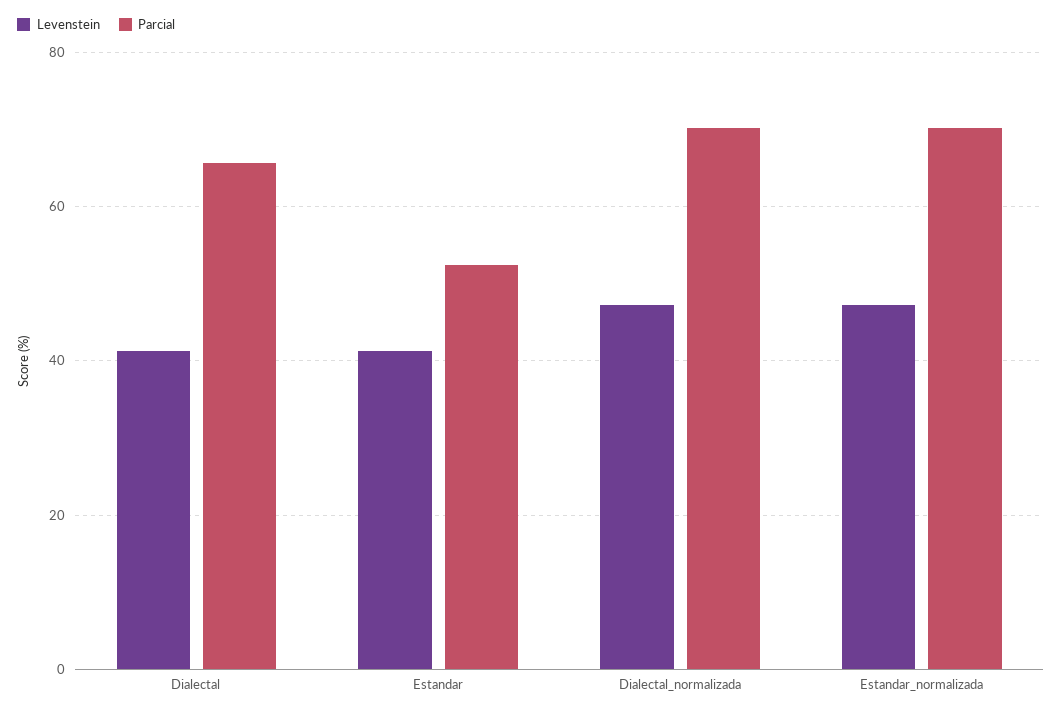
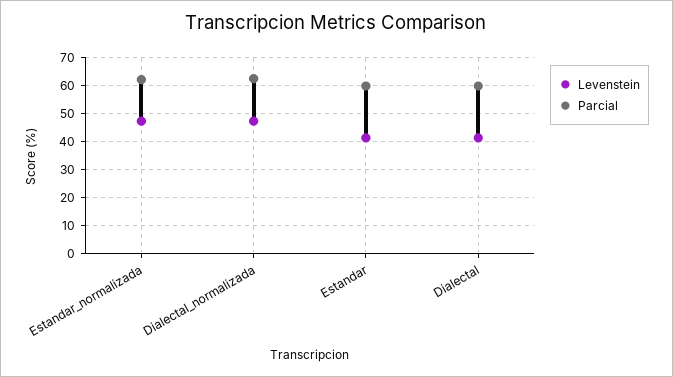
Parcial, Dialectal: 66 -> 60
Parcial, Estandar: 52 -> 60
Parcial, Dialectal_normalizada: 70 -> 62.5
Parcial, Estandar_normalizada: 70 -> 62.5

